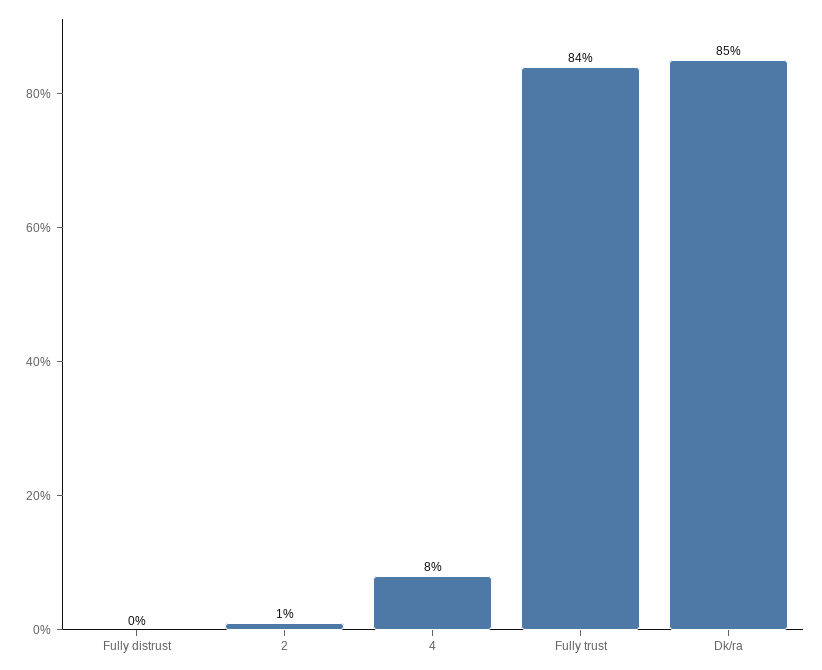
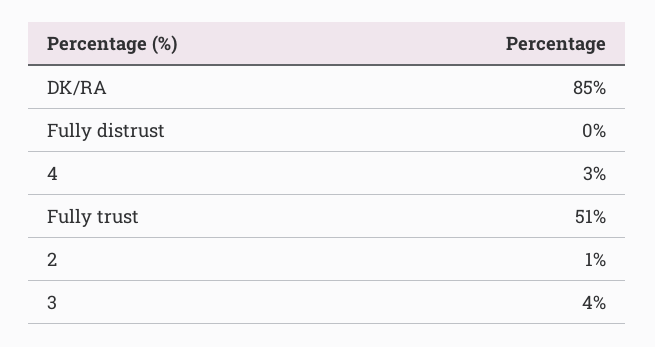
4: 8 -> 3
Fully trust: 84 -> 51
3: none -> 4

